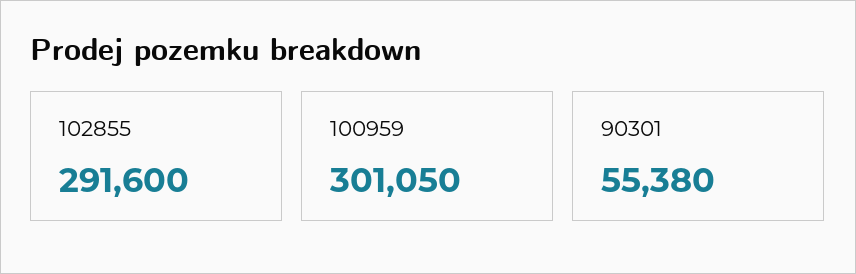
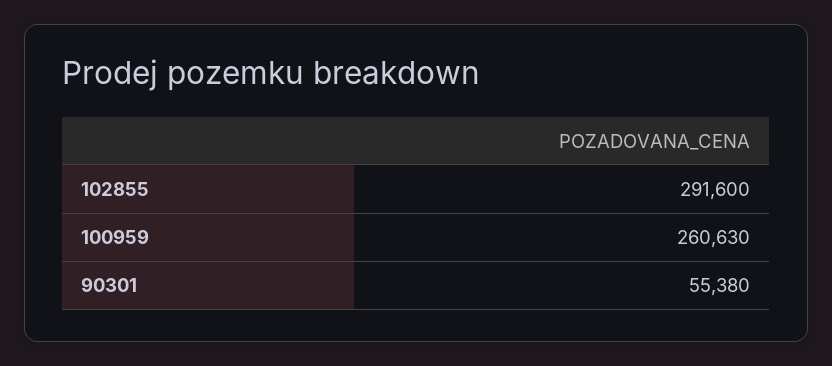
100959: 301050 -> 260630

